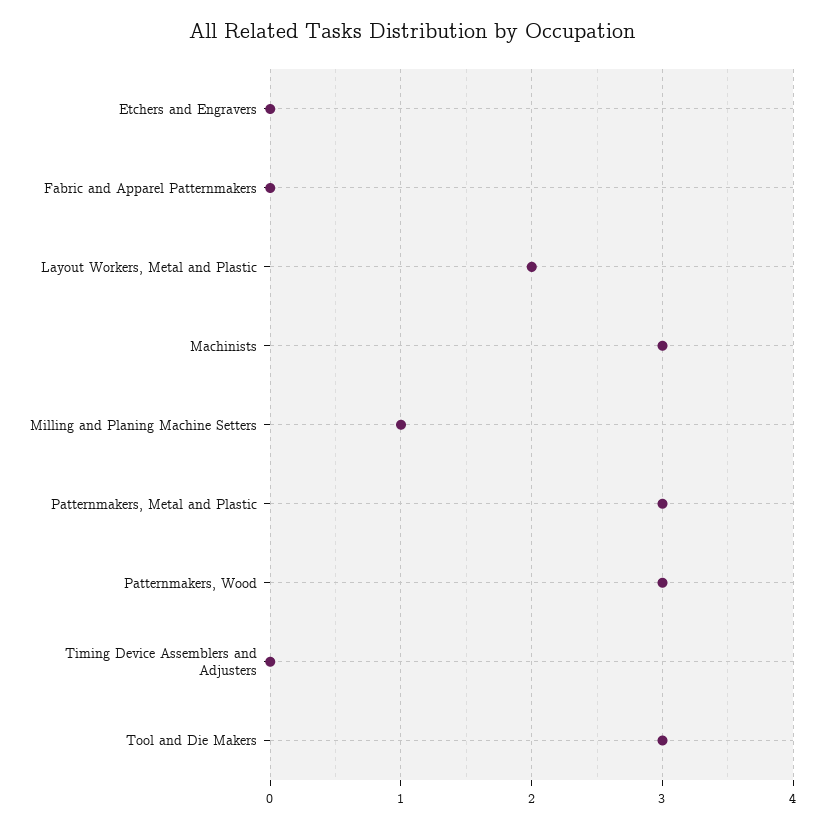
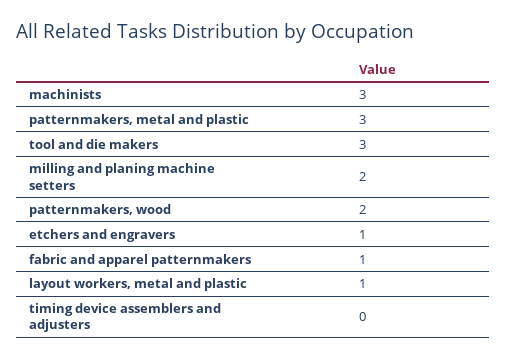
Etchers and Engravers: 0 -> 1
Fabric and Apparel Patternmakers: 0 -> 1
Layout Workers, Metal and Plastic: 2 -> 1
Milling and Planing Machine Setters: 1 -> 2
Patternmakers, Wood: 3 -> 2

